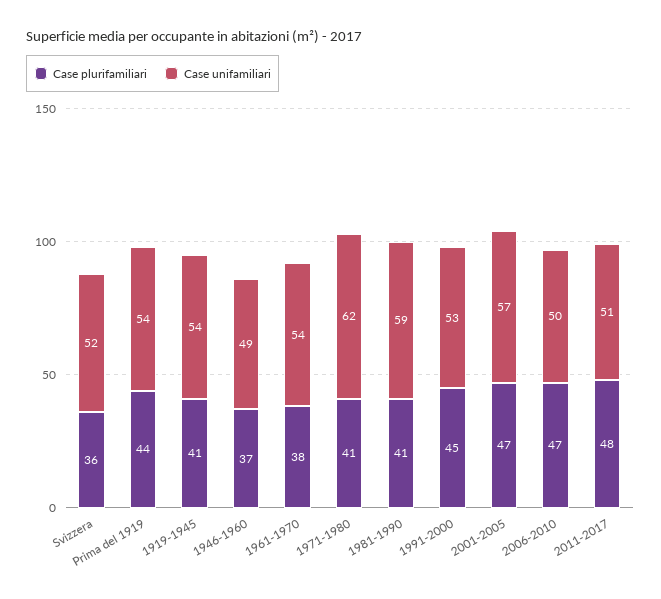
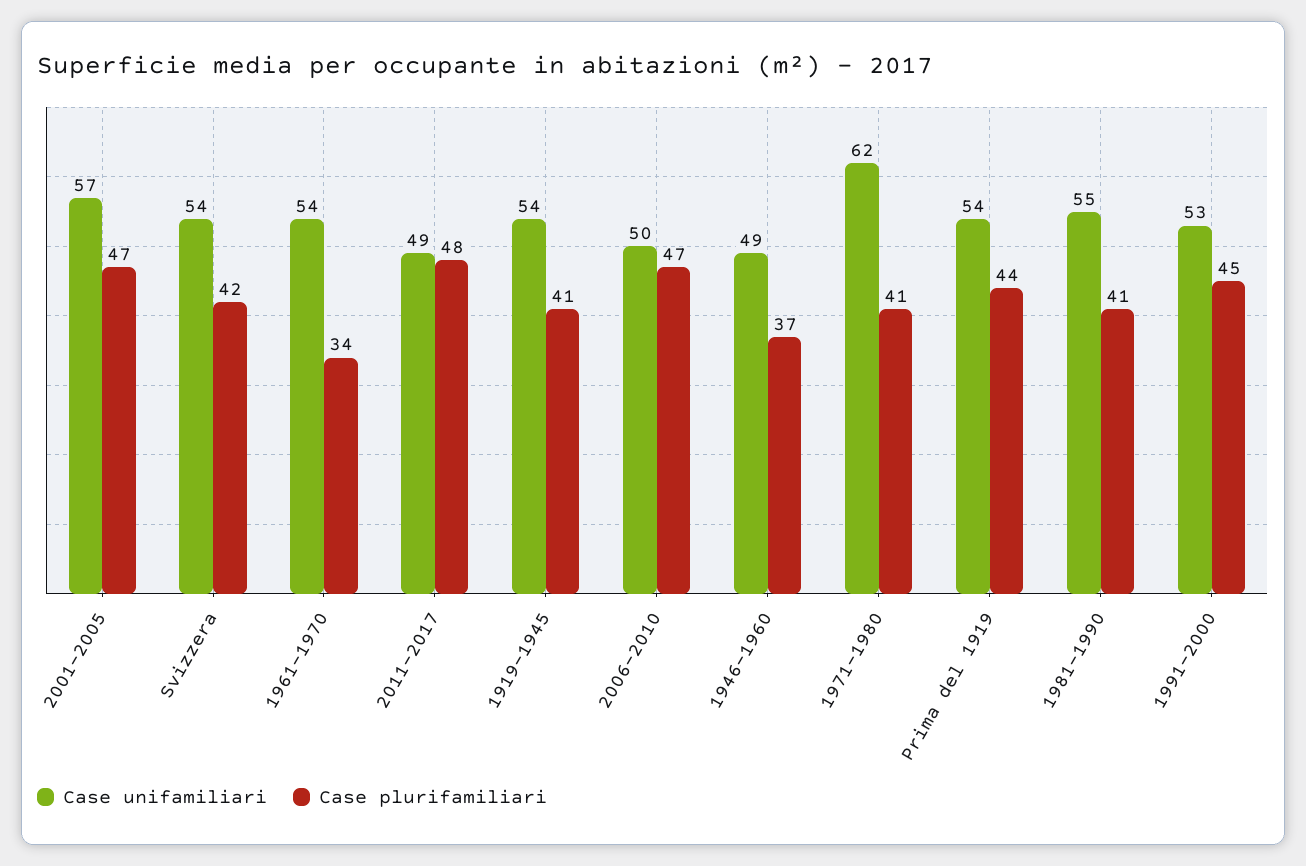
Case plurifamiliari, Svizzera: 36 -> 42
Case unifamiliari, Svizzera: 52 -> 54
Case plurifamiliari, 1961-1970: 38 -> 34
Case unifamiliari, 1981-1990: 59 -> 55
Case unifamiliari, 2011-2017: 51 -> 49

